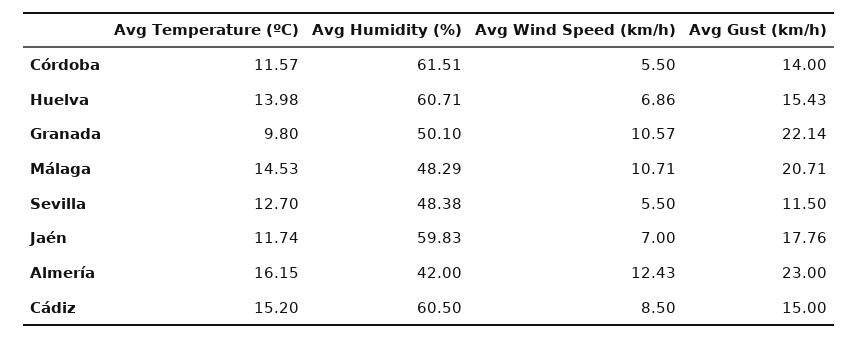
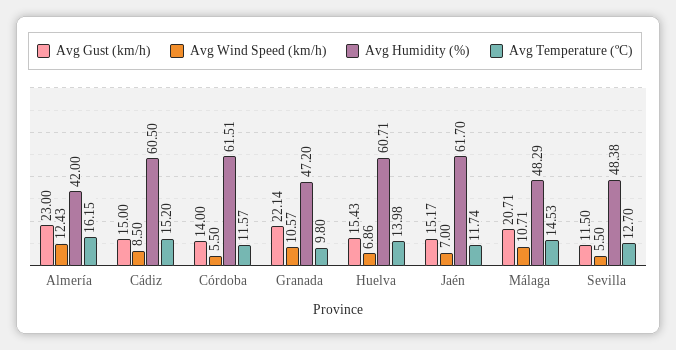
Avg Humidity (%), Granada: 50.1 -> 47.2
Avg Humidity (%), Jaén: 59.83 -> 61.7
Avg Gust (km/h), Jaén: 17.76 -> 15.17

